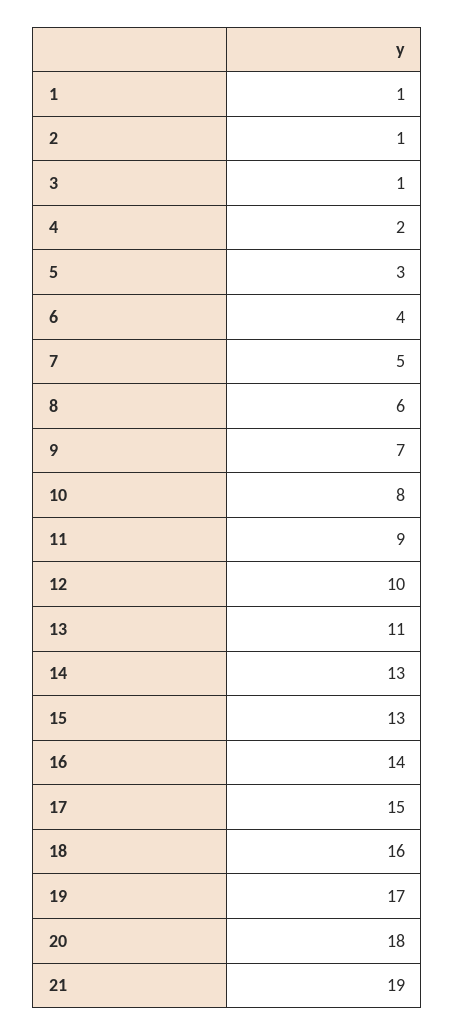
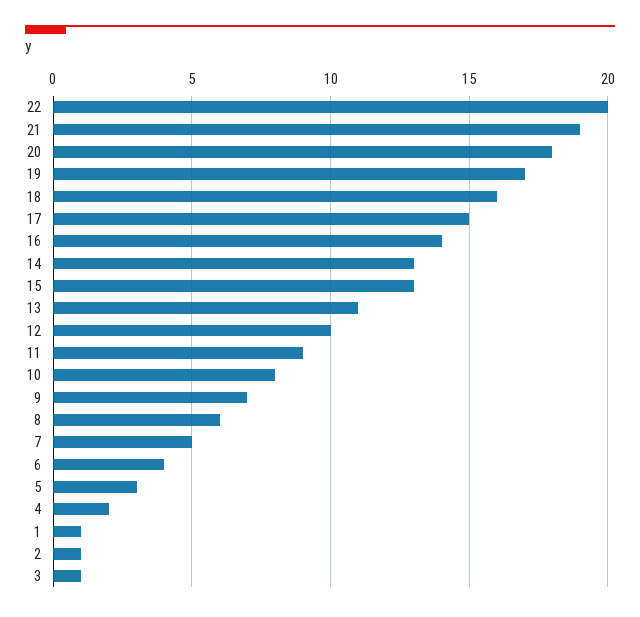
22: none -> 20

